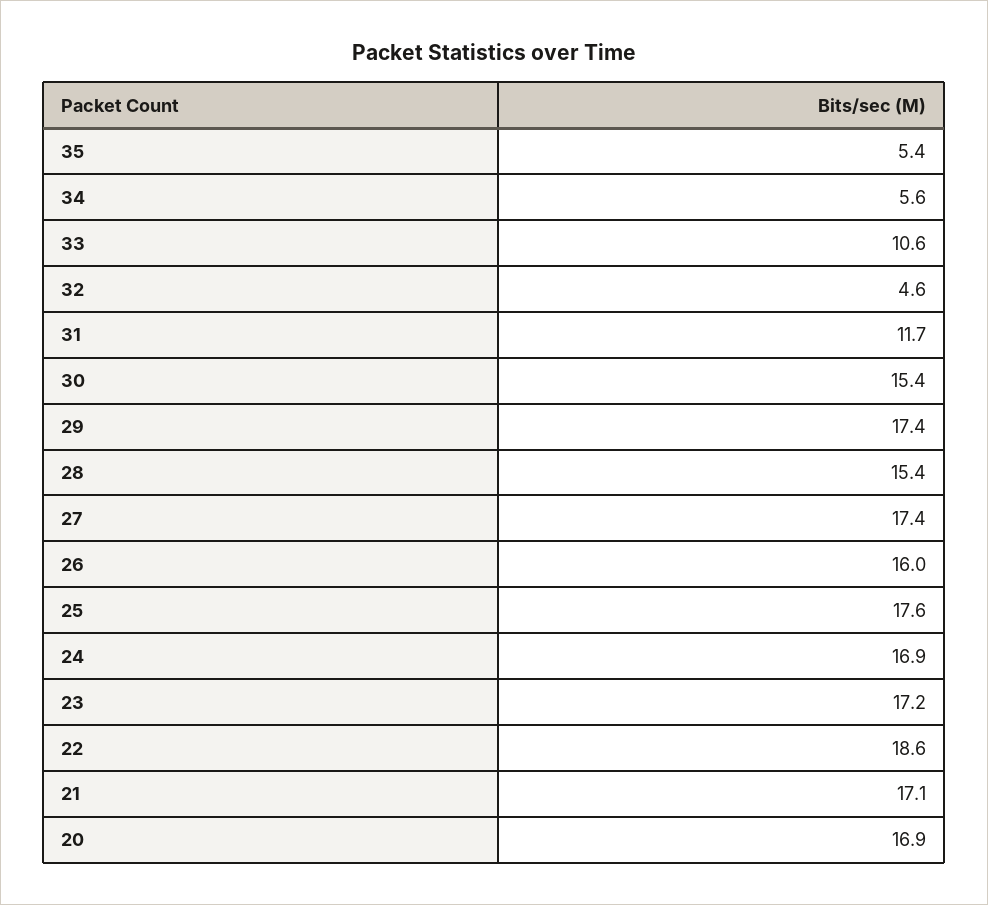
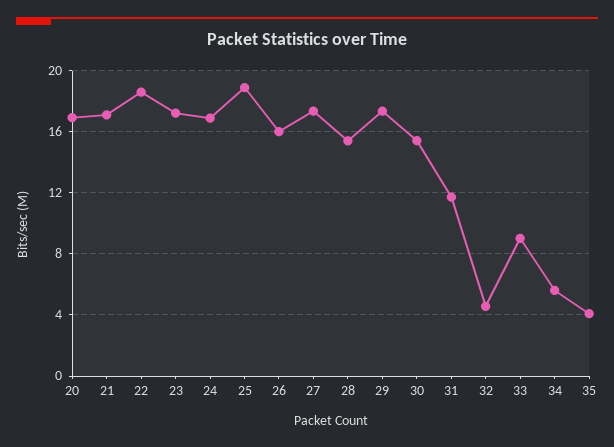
35: 5.4 -> 4
33: 10.6 -> 9
25: 17.6 -> 19

